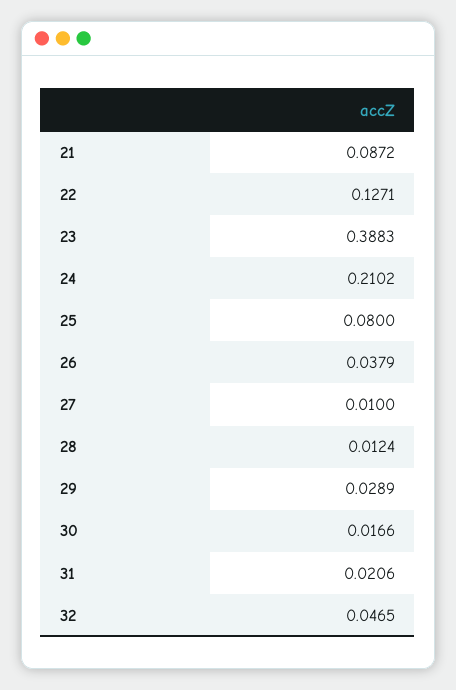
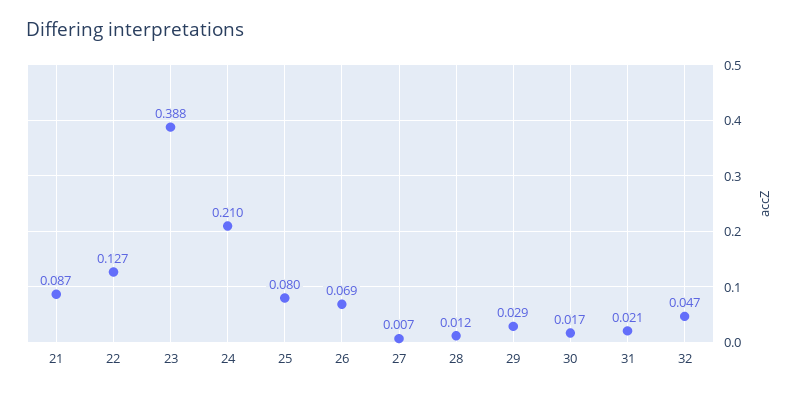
26: 0.0379 -> 0.069
27: 0.01 -> 0.007

